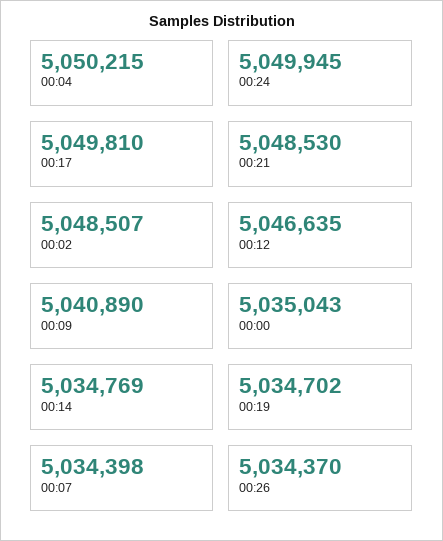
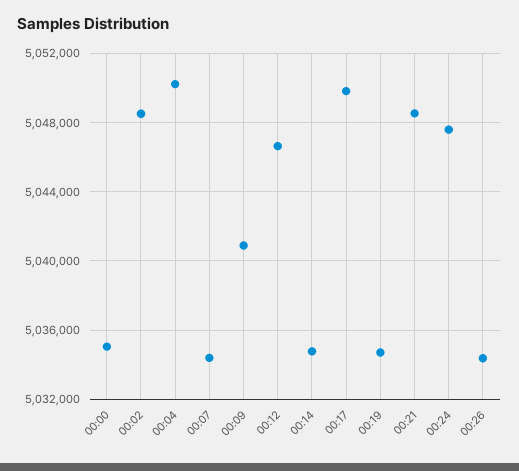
00:24: 5049945 -> 5047500

